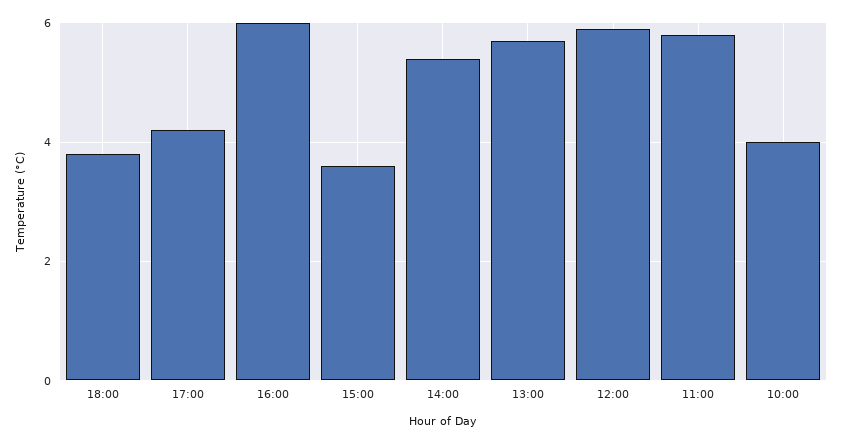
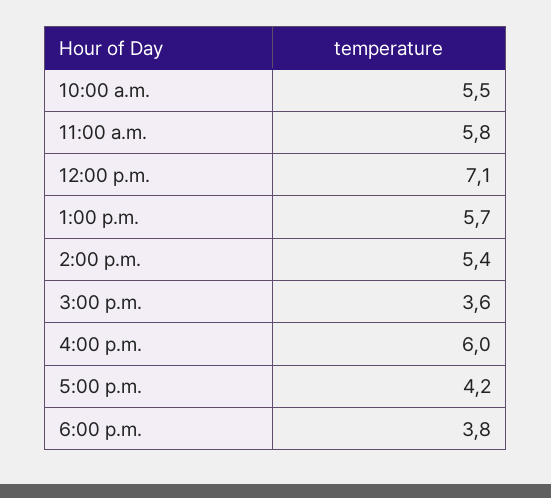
12:00: 6 -> 7.1
10:00: 4 -> 5.5

